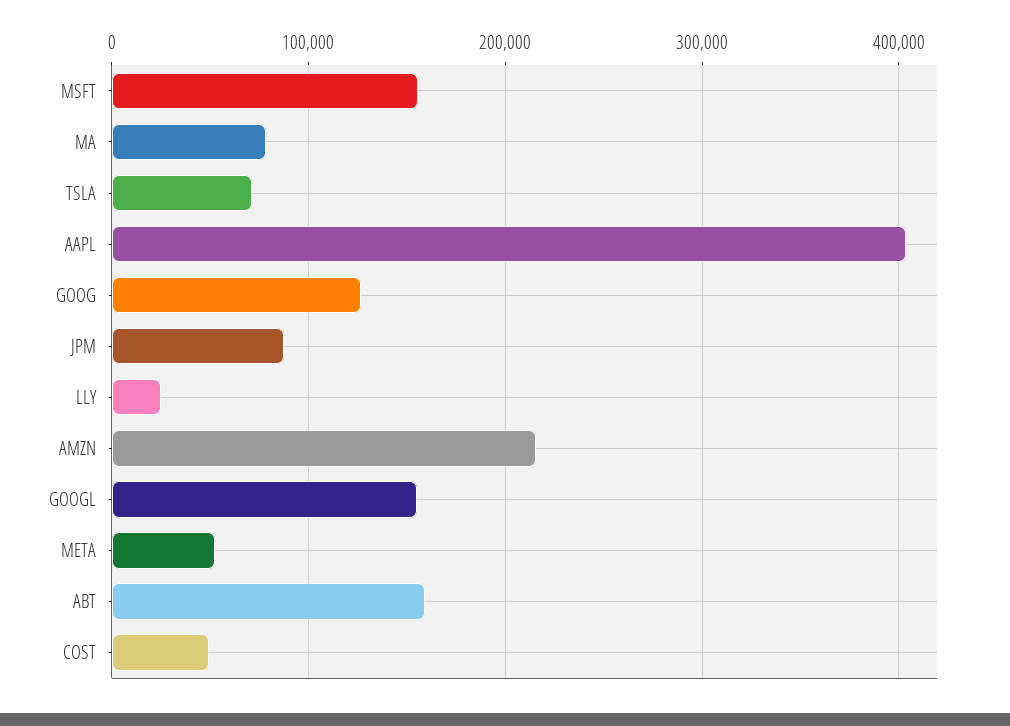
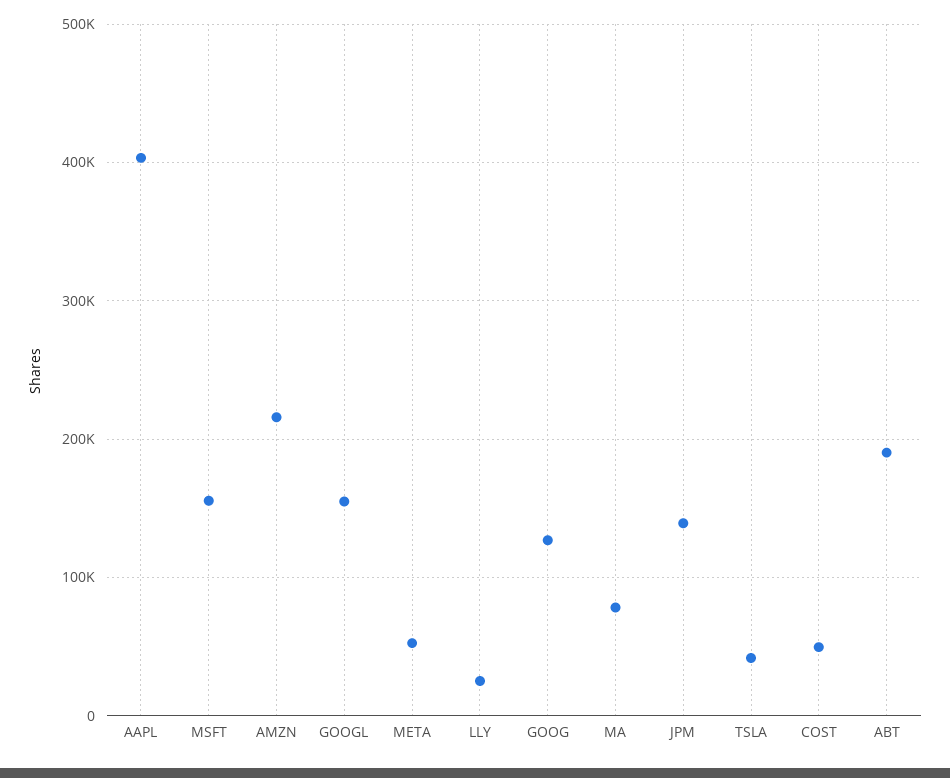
TSLA: 70000 -> 40000
JPM: 90000 -> 140000
ABT: 160000 -> 190000

